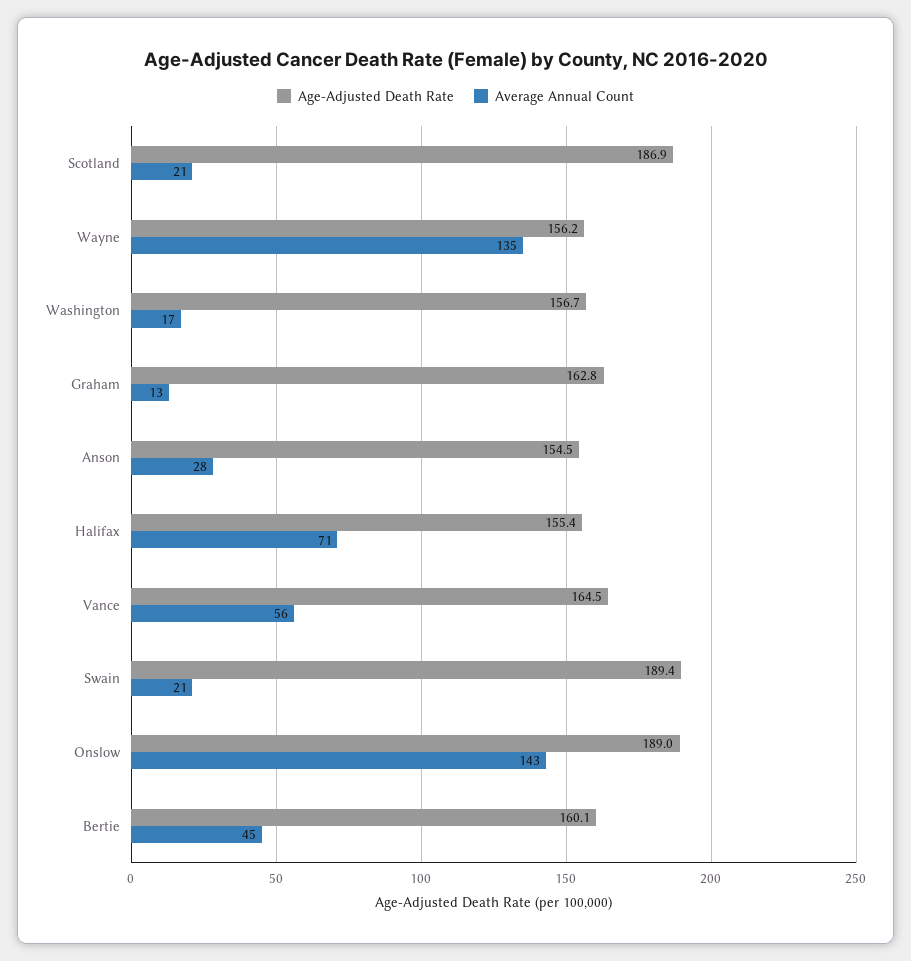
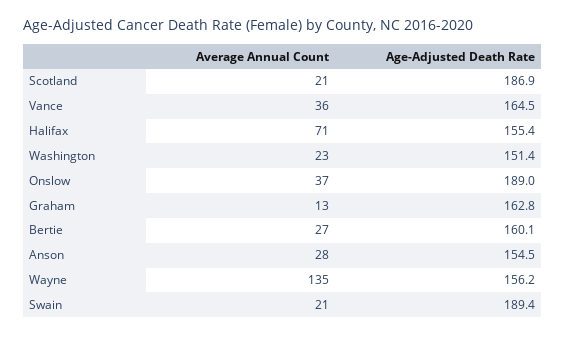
Age-Adjusted Death Rate, Washington: 156.7 -> 151.4
Average Annual Count, Washington: 17 -> 23
Average Annual Count, Vance: 56 -> 36
Average Annual Count, Onslow: 143 -> 37
Average Annual Count, Bertie: 45 -> 27

